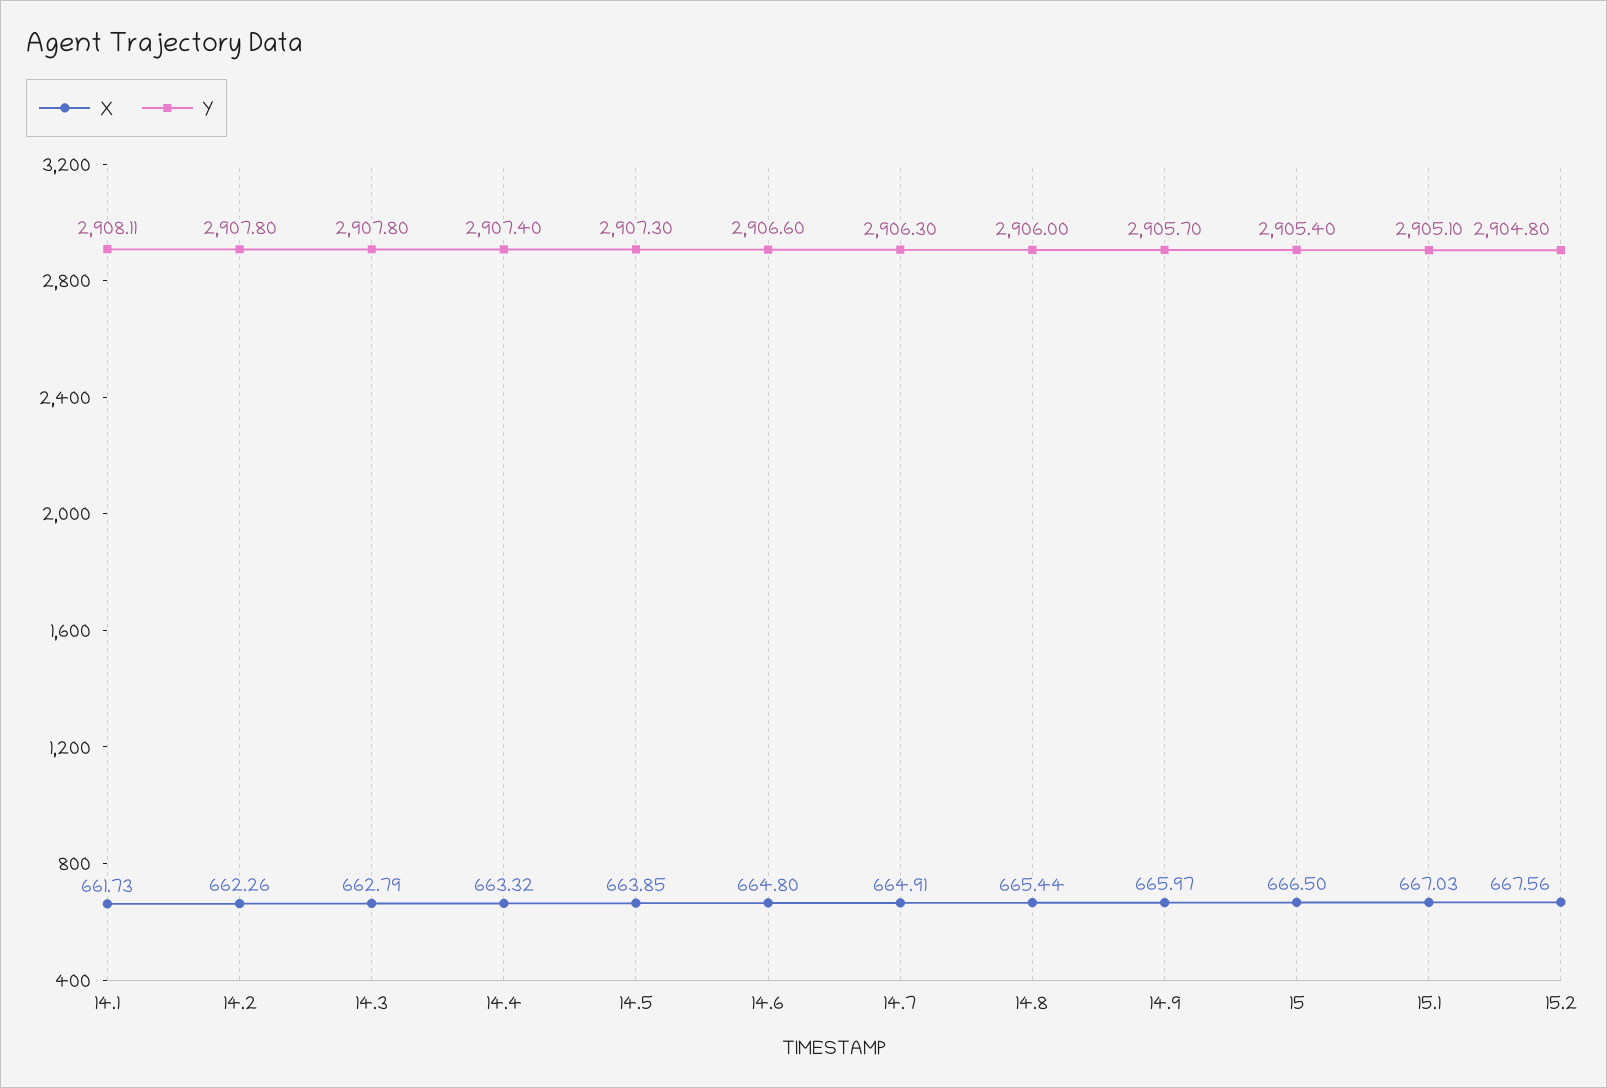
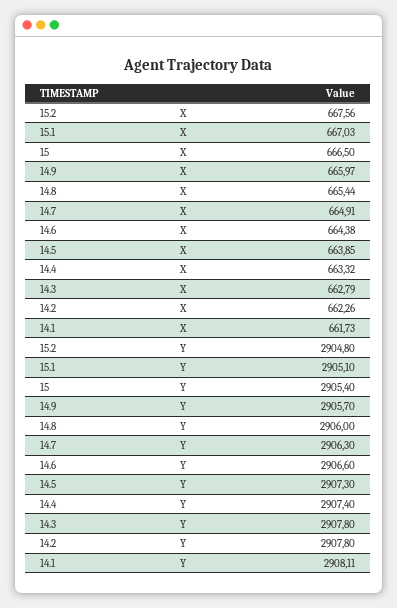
X, 14.6: 664.8 -> 664.38

